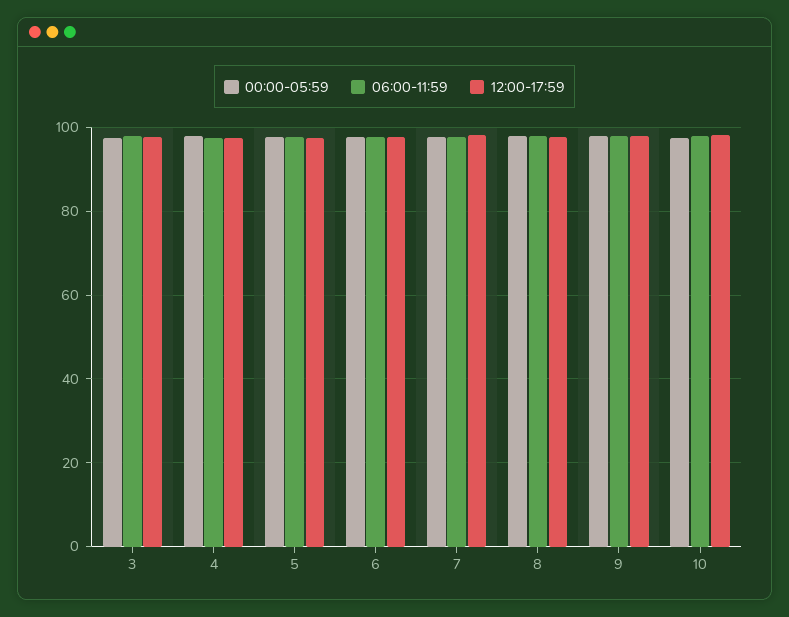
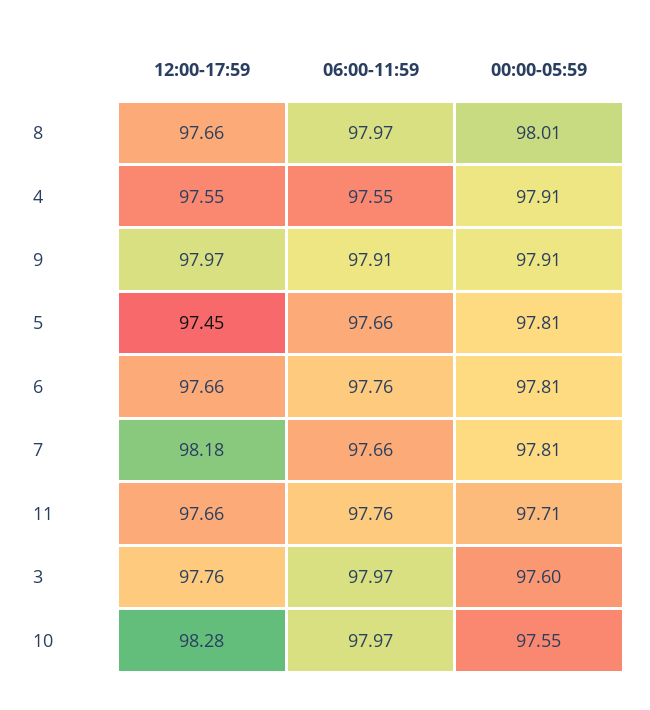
12:00-17:59, 11: none -> 97.66
06:00-11:59, 11: none -> 97.76
00:00-05:59, 11: none -> 97.71

